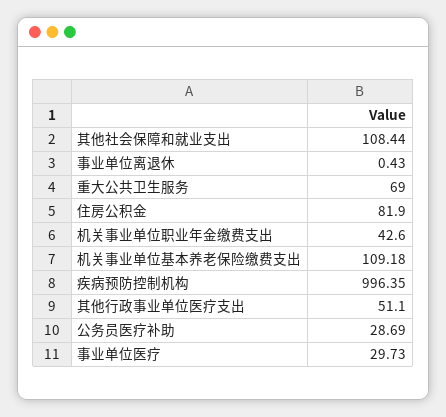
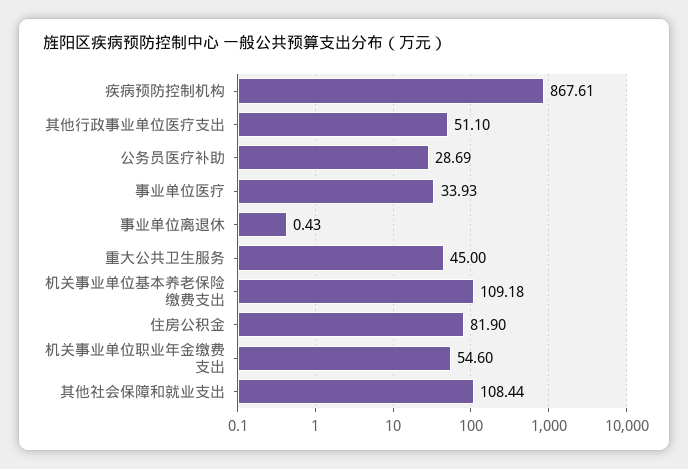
重大公共卫生服务: 69 -> 45
机关事业单位职业年金缴费支出: 42.6 -> 54.6
疾病预防控制机构: 996.35 -> 867.61
事业单位医疗: 29.73 -> 33.93

